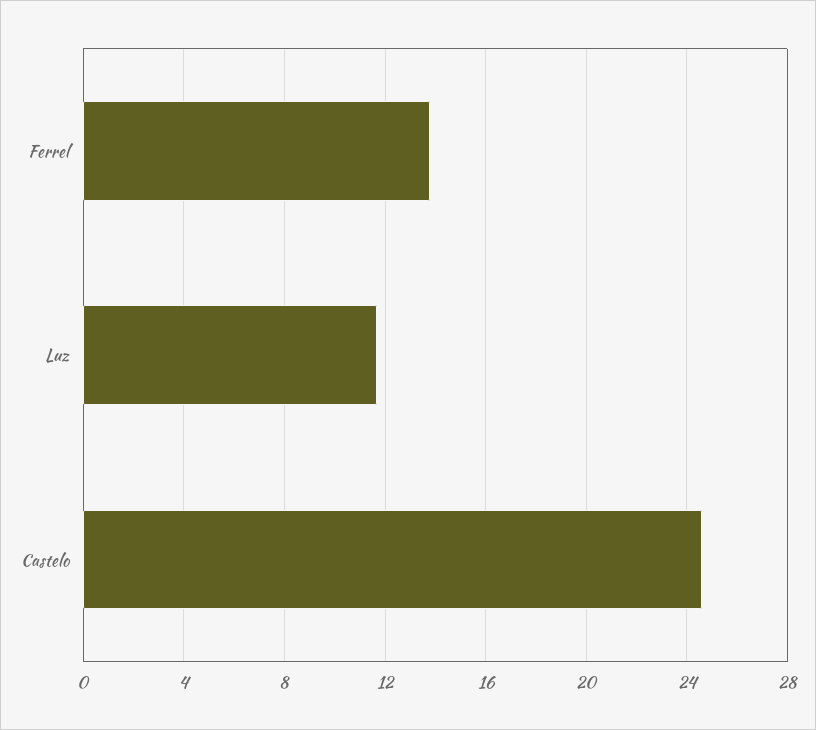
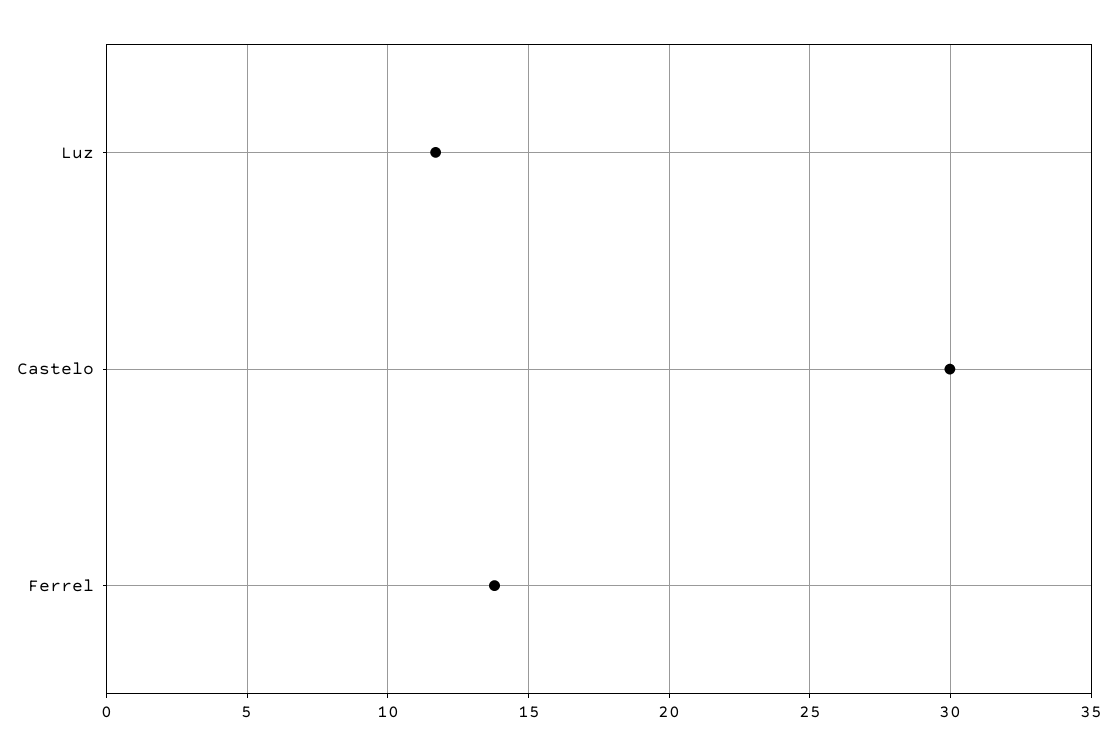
Castelo: 24.5 -> 30

